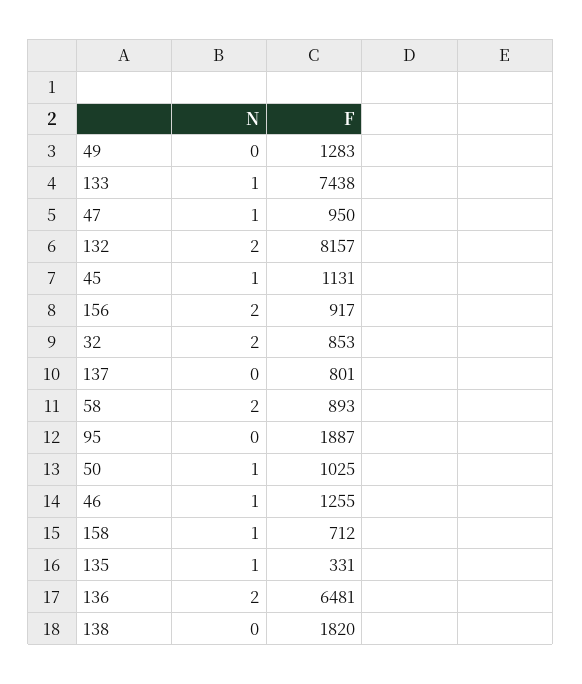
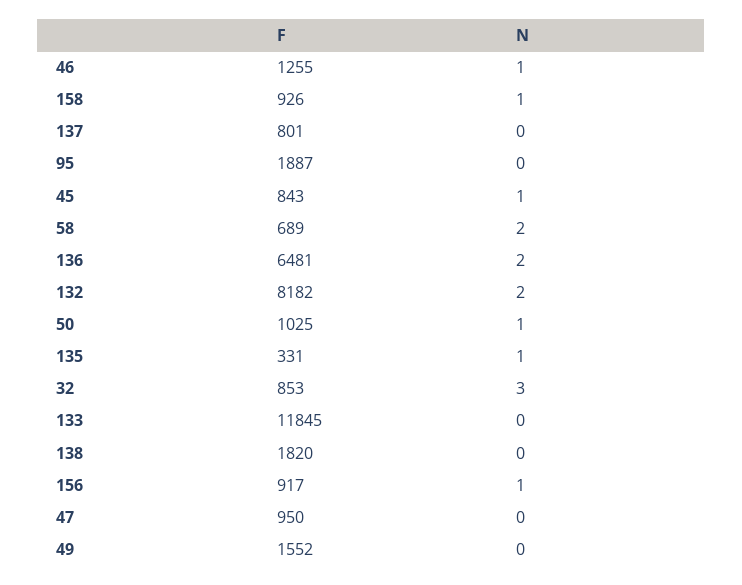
F, 49: 1283 -> 1552
N, 133: 1 -> 0
F, 133: 7438 -> 11845
N, 47: 1 -> 0
F, 132: 8157 -> 8182
F, 45: 1131 -> 843
N, 156: 2 -> 1
N, 32: 2 -> 3
F, 58: 893 -> 689
F, 158: 712 -> 926

